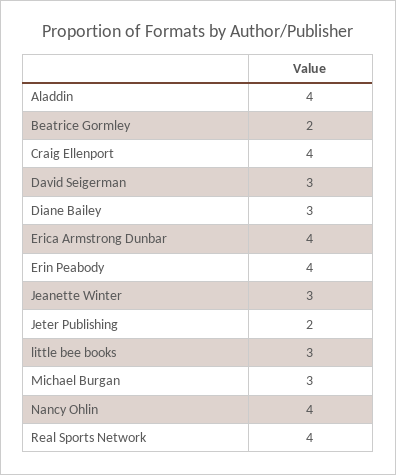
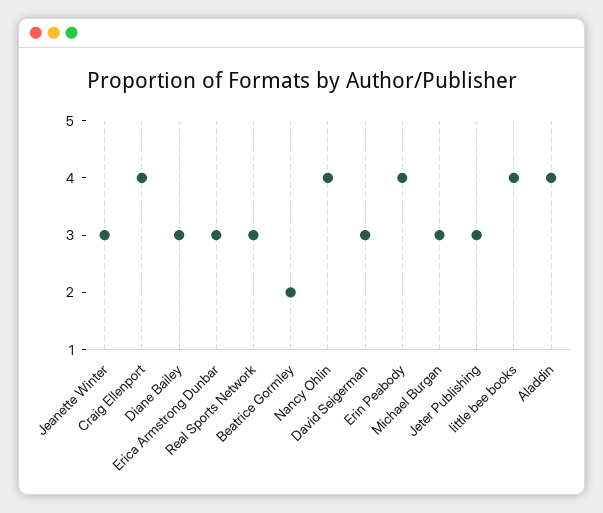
Erica Armstrong Dunbar: 4 -> 3
Jeter Publishing: 2 -> 3
little bee books: 3 -> 4
Real Sports Network: 4 -> 3

